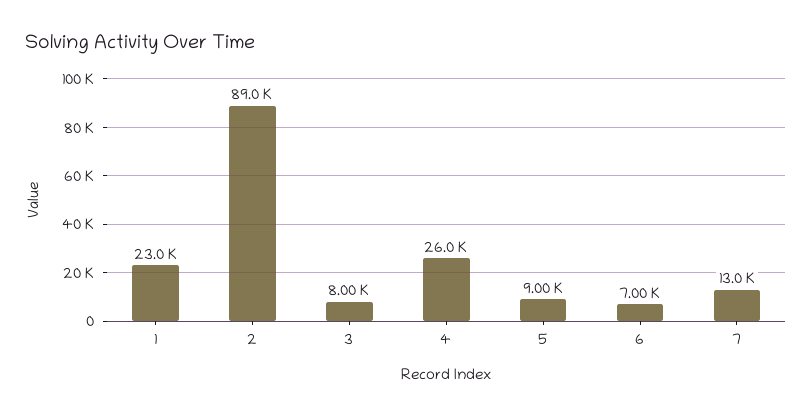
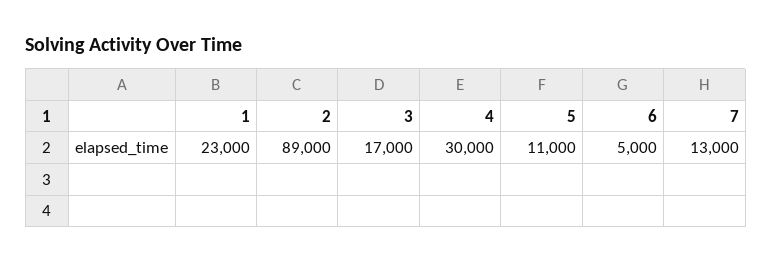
3: 8000 -> 17000
4: 26000 -> 30000
5: 9000 -> 11000
6: 7000 -> 5000

